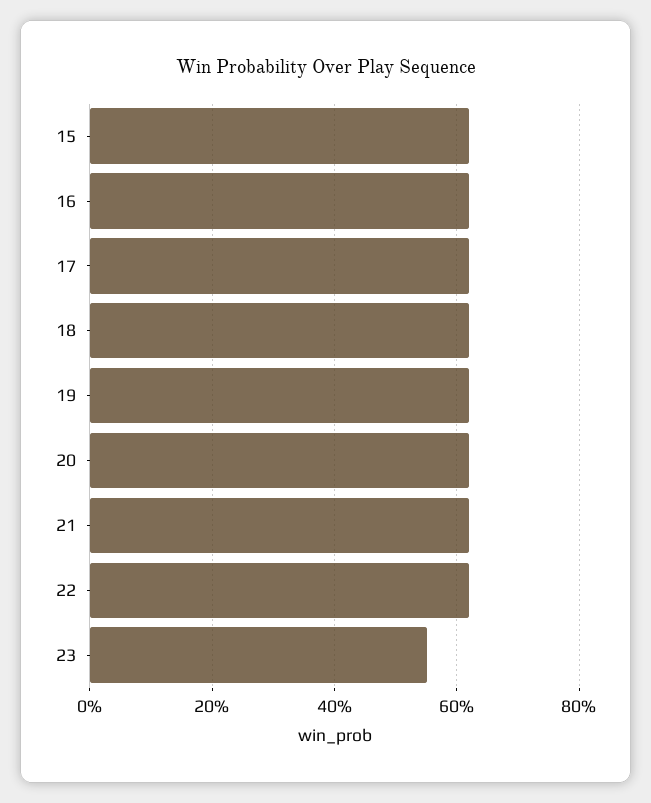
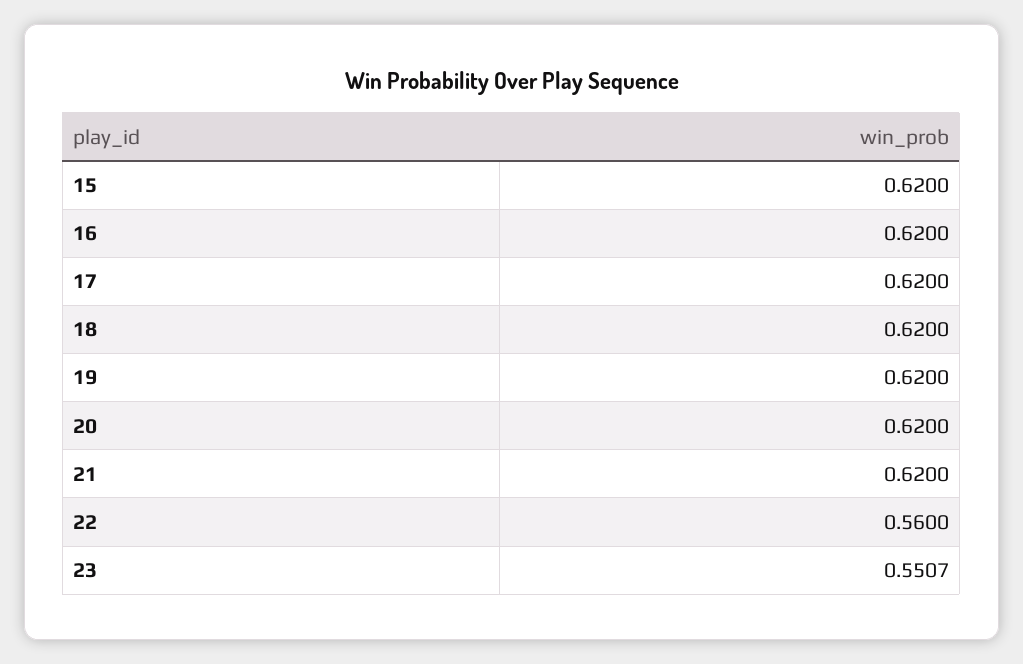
22: 0.62 -> 0.56

